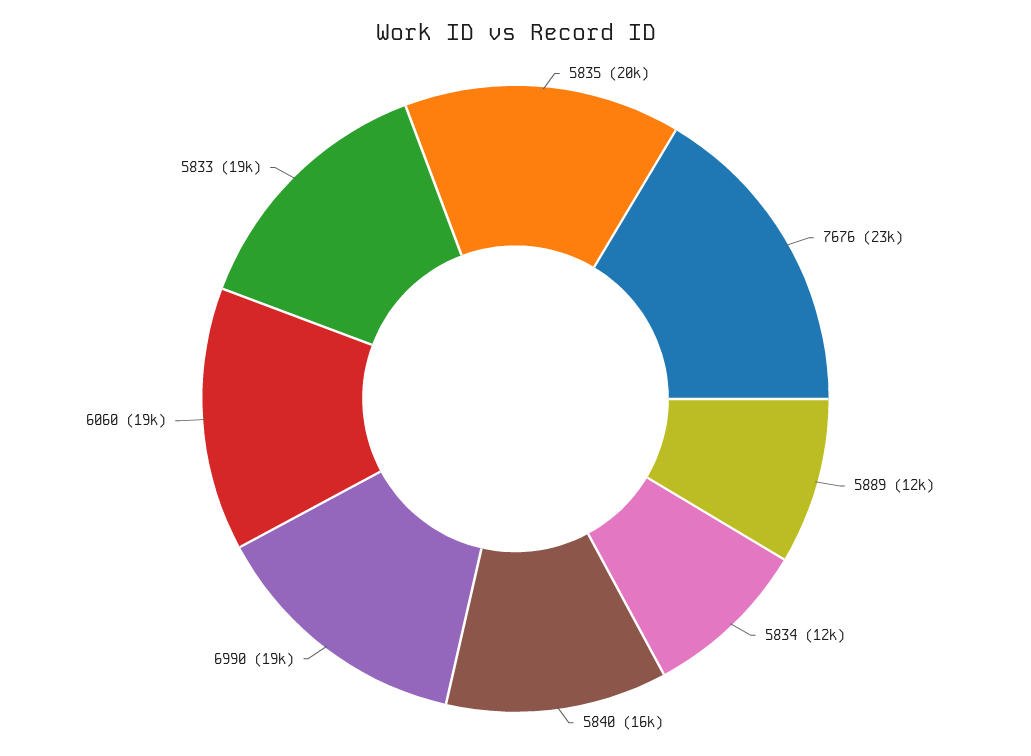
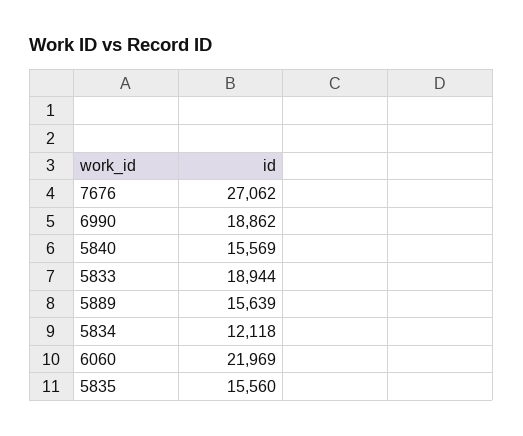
5835: 20000 -> 15560
7676: 23000 -> 27062
5889: 12000 -> 15639
6060: 19000 -> 21969

